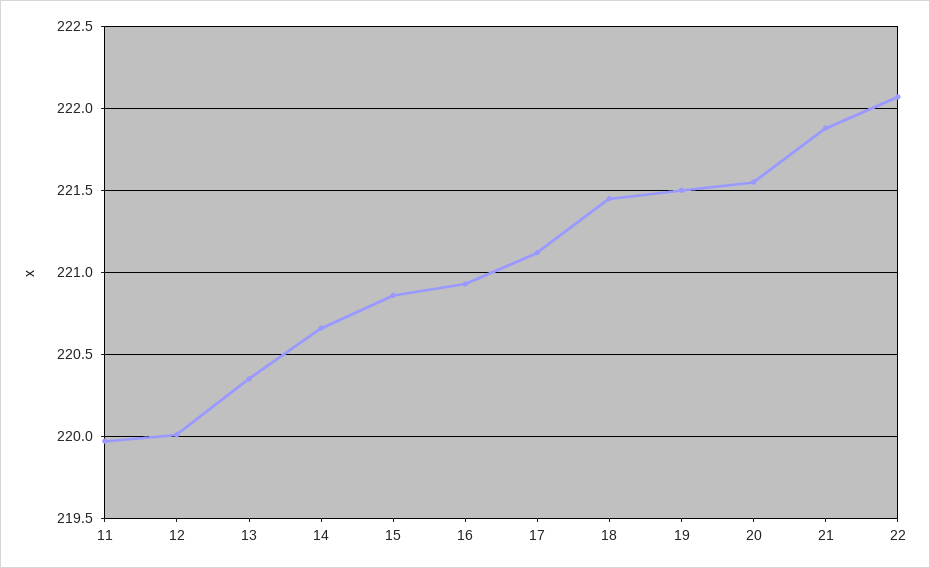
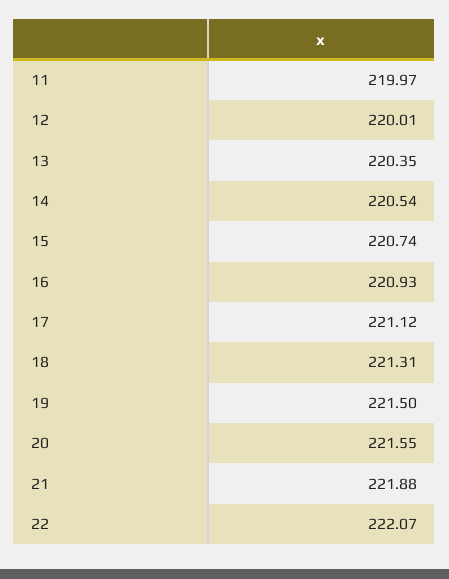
14: 220.65 -> 220.54
15: 220.85 -> 220.74
18: 221.45 -> 221.31

